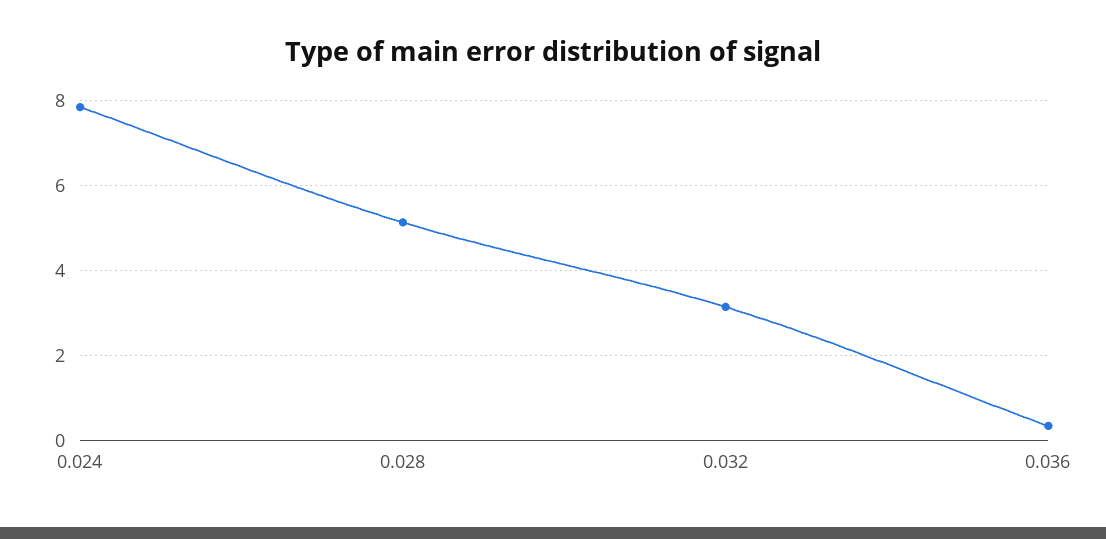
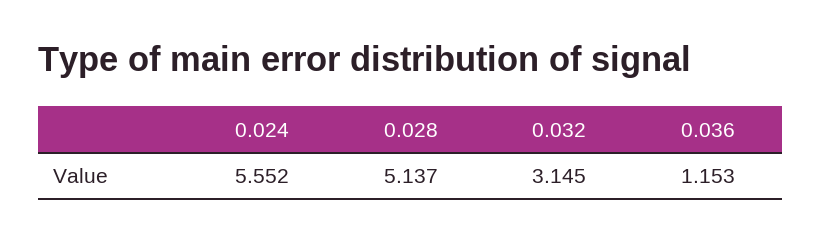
0.024: 7.8 -> 5.552
0.036: 0.4 -> 1.153

